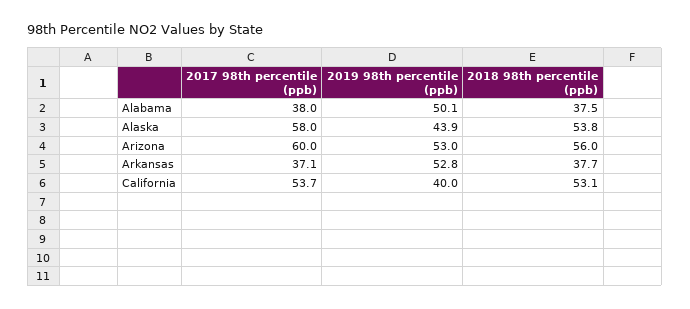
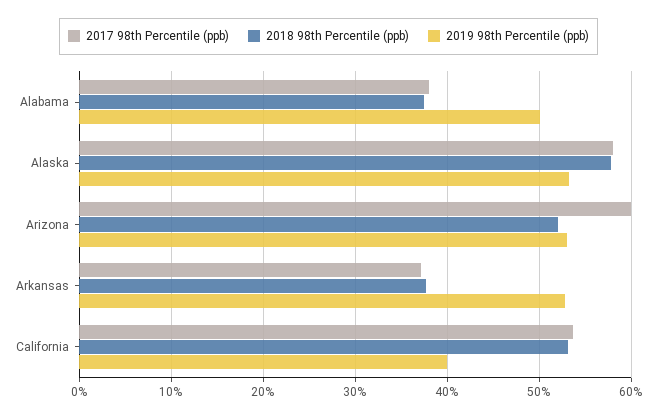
2019 98th percentile (ppb), Alaska: 43.9 -> 53
2018 98th percentile (ppb), Alaska: 53.8 -> 58
2018 98th percentile (ppb), Arizona: 56 -> 52

